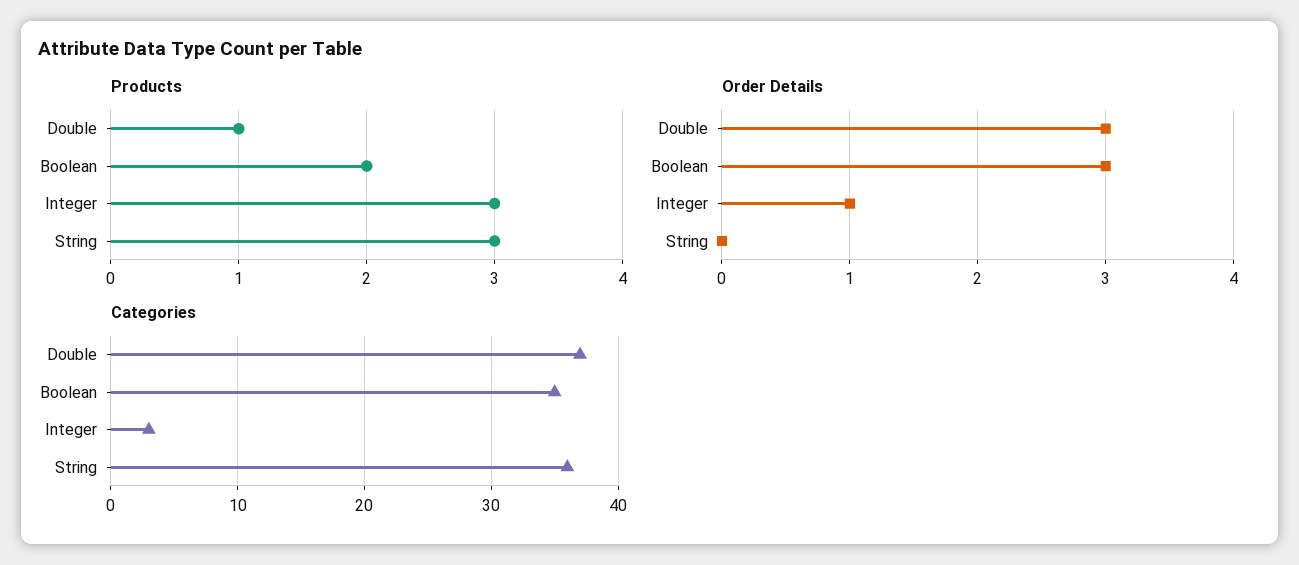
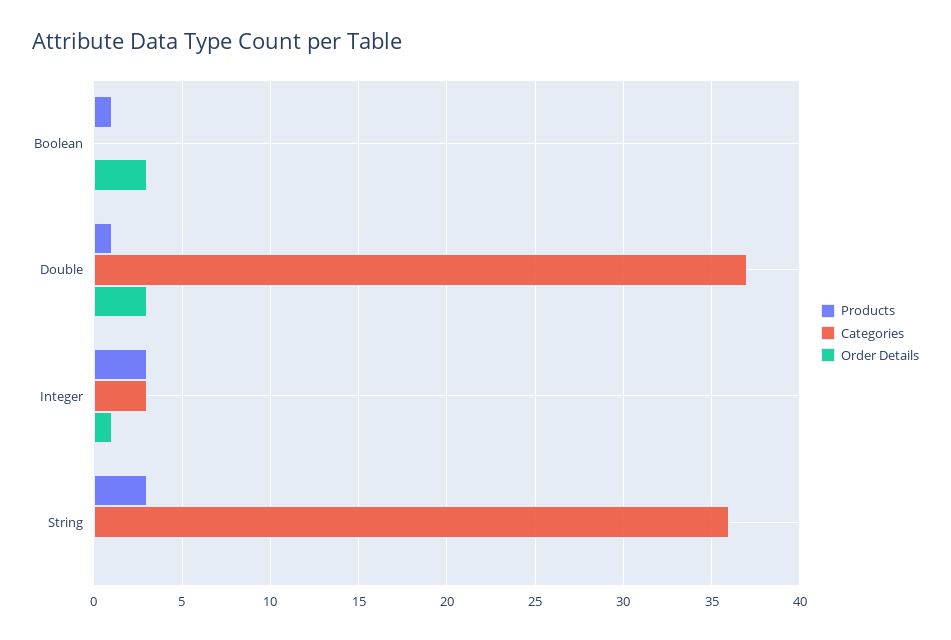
Products, Boolean: 2 -> 1
Categories, Boolean: 35 -> 0

